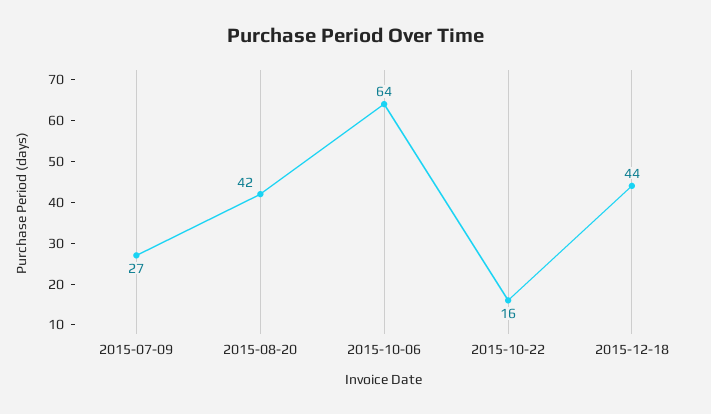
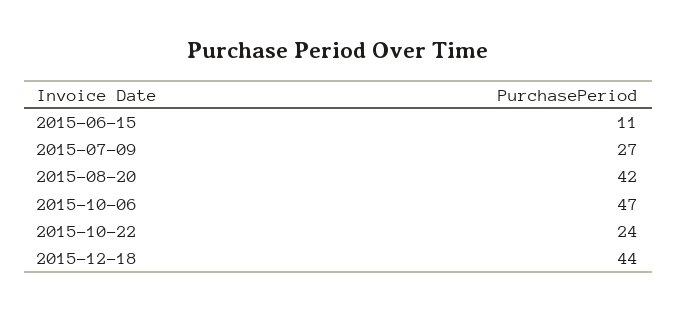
2015-10-06: 64 -> 47
2015-10-22: 16 -> 24
2015-06-15: none -> 11

